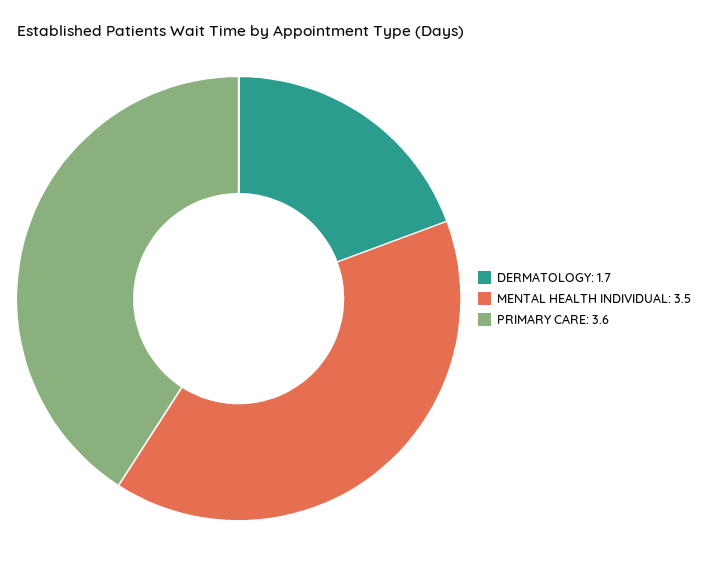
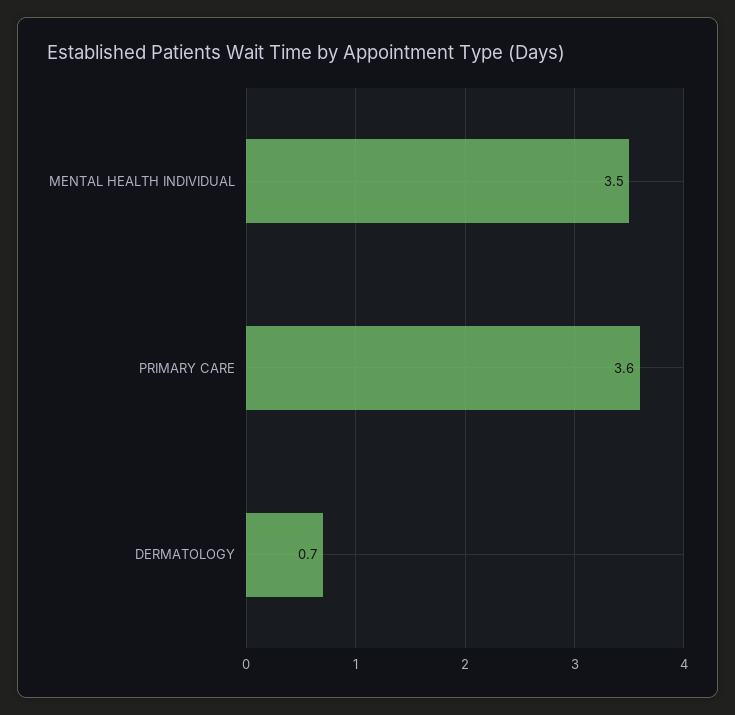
DERMATOLOGY: 1.7 -> 0.7

